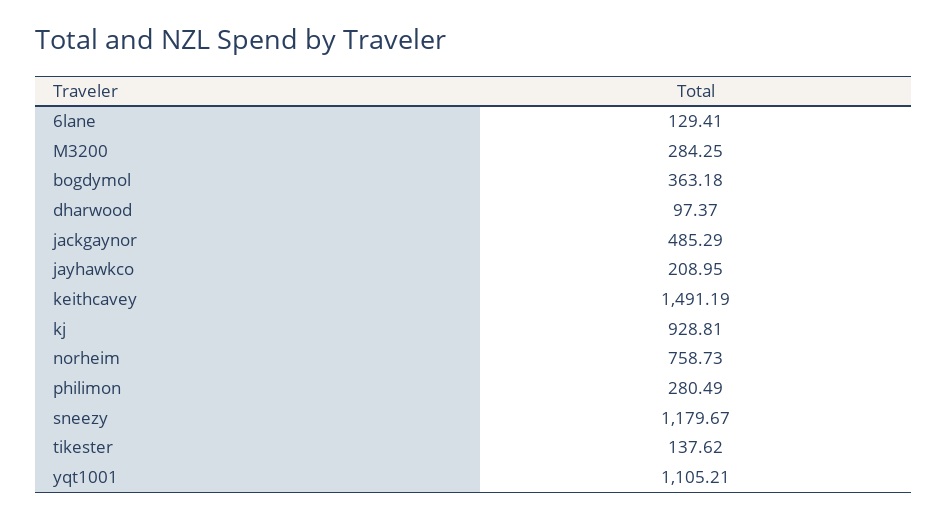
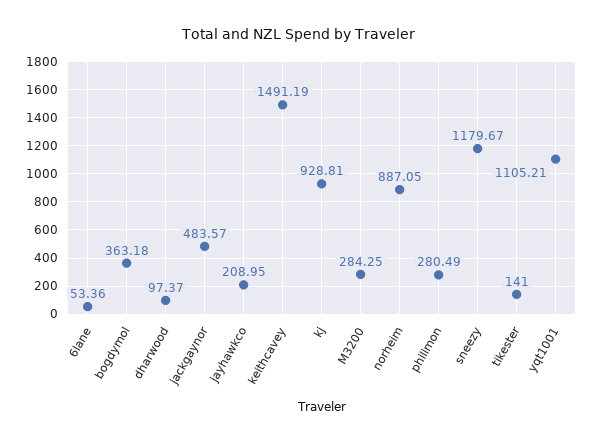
6lane: 129.41 -> 53.36
jackgaynor: 485.29 -> 483.57
norheim: 758.73 -> 887.05
tikester: 137.62 -> 141

